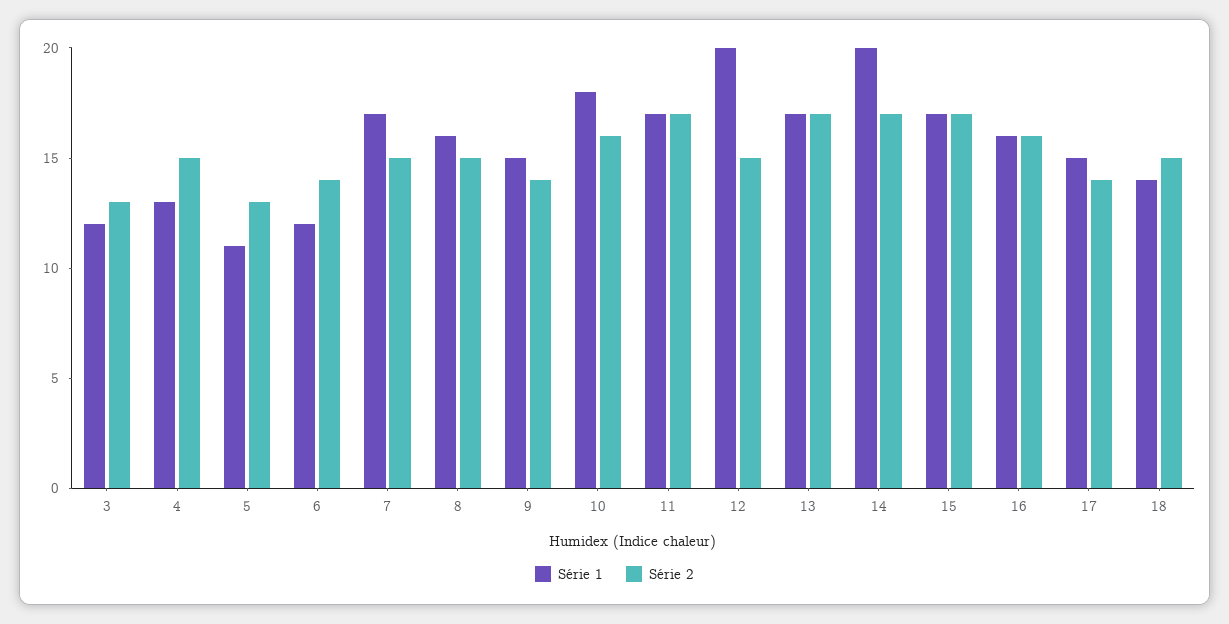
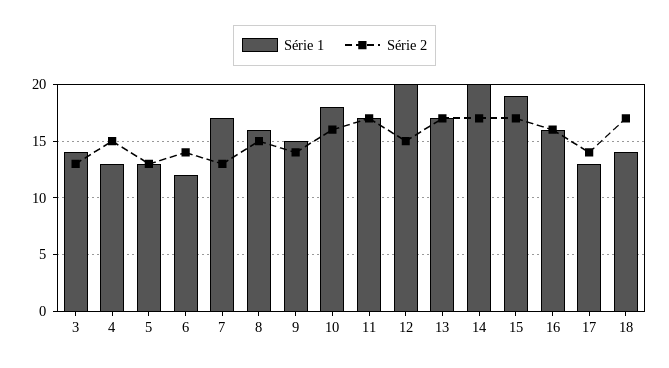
Série 1, 3: 12 -> 14
Série 1, 5: 11 -> 13
Série 2, 7: 15 -> 13
Série 1, 15: 17 -> 19
Série 1, 17: 15 -> 13
Série 2, 18: 15 -> 17

